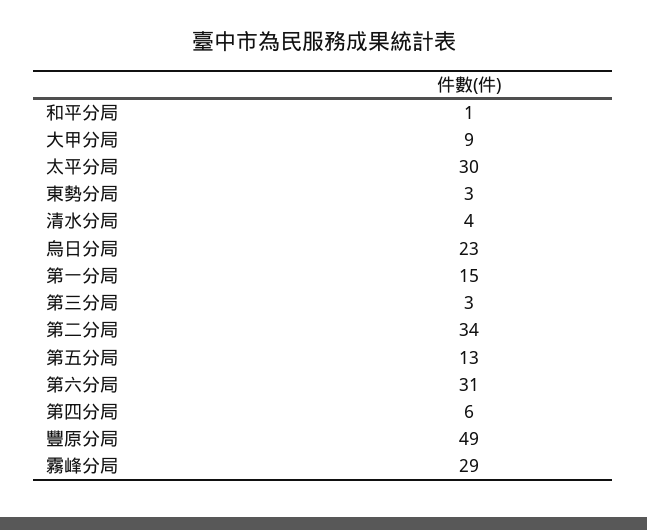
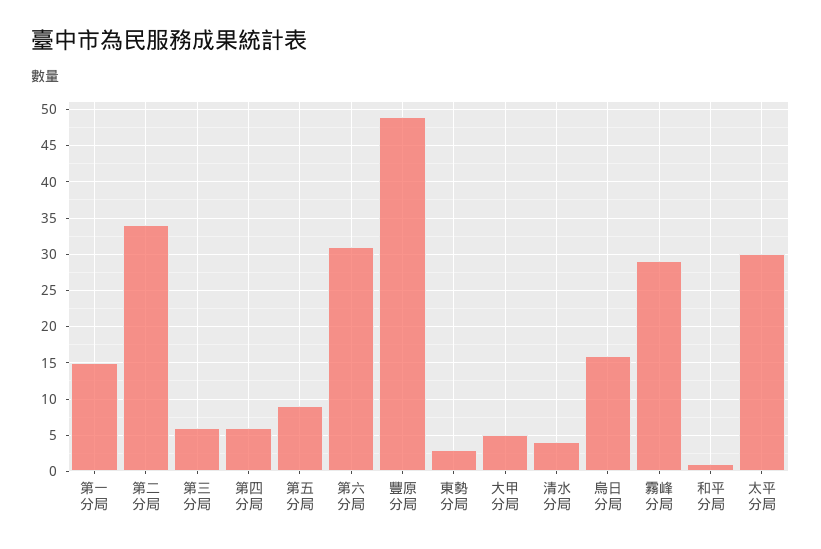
大甲分局: 9 -> 5
烏日分局: 23 -> 16
第三分局: 3 -> 6
第五分局: 13 -> 9

